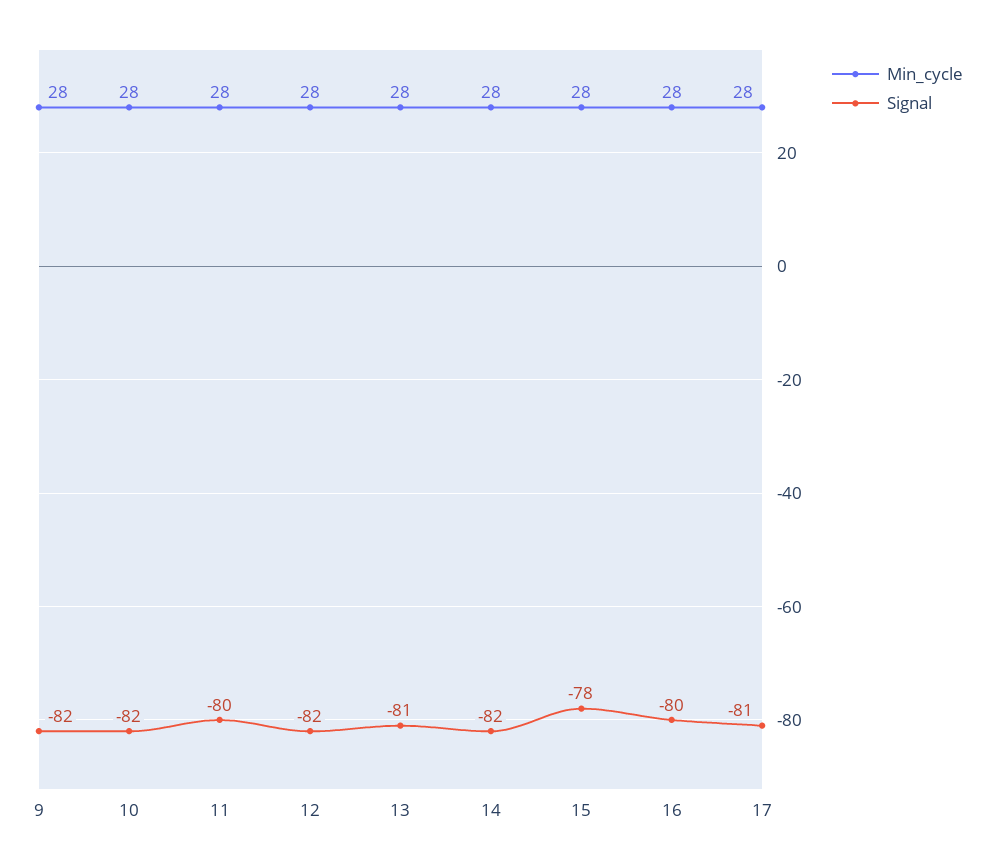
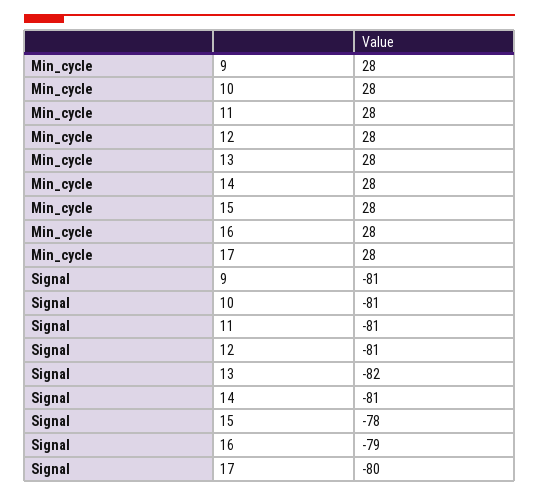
Signal, 9: -82 -> -81
Signal, 10: -82 -> -81
Signal, 11: -80 -> -81
Signal, 12: -82 -> -81
Signal, 13: -81 -> -82
Signal, 14: -82 -> -81
Signal, 16: -80 -> -79
Signal, 17: -81 -> -80

